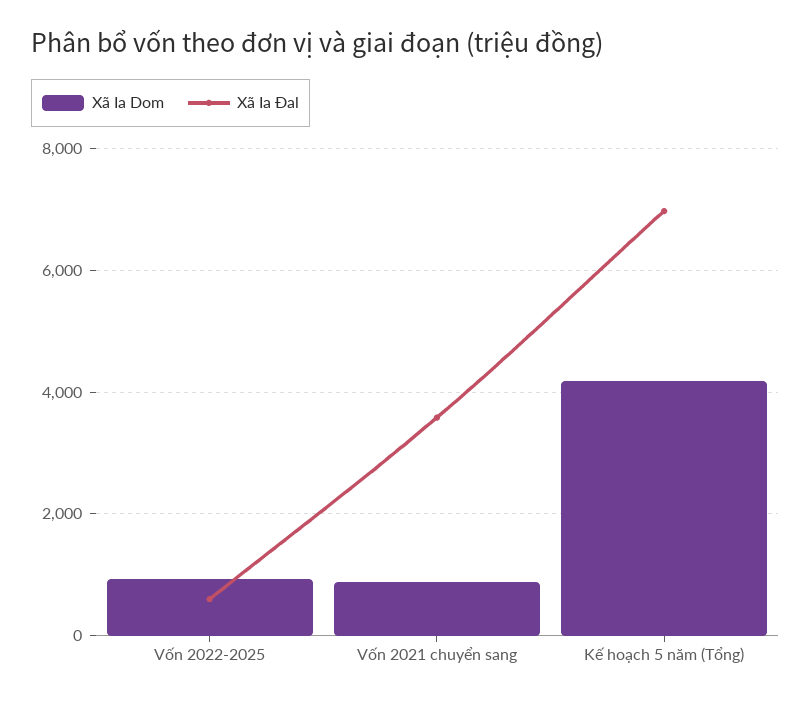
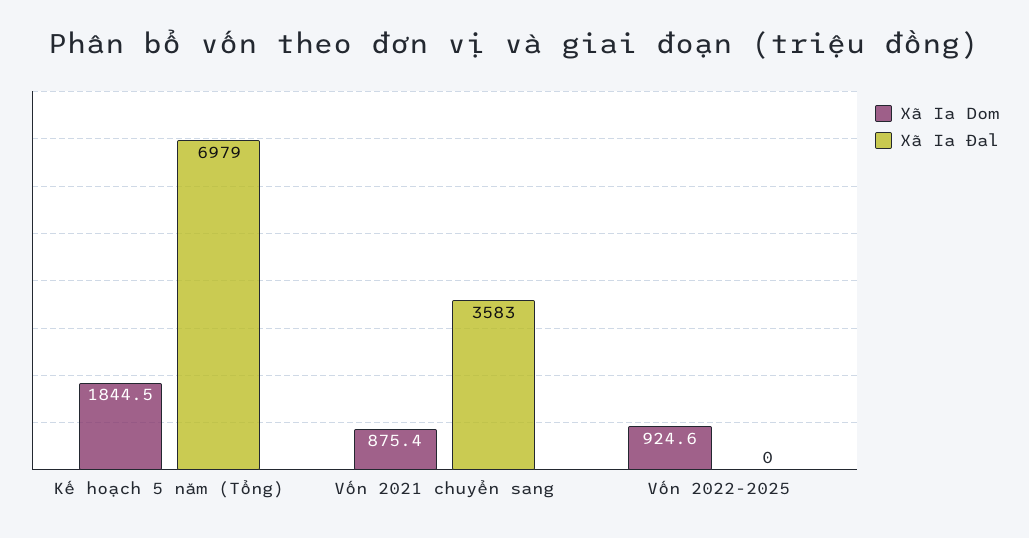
Xã Ia Đal, Vốn 2022-2025: 600 -> 0
Xã Ia Dom, Kế hoạch 5 năm (Tổng): 4200 -> 1844.5

